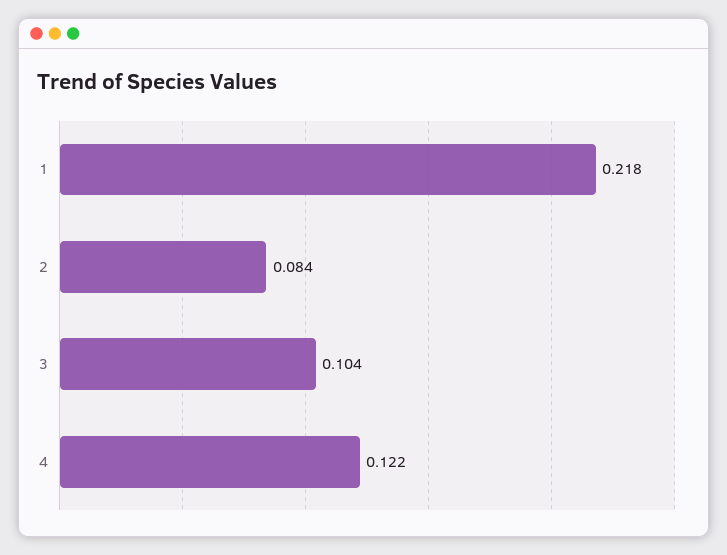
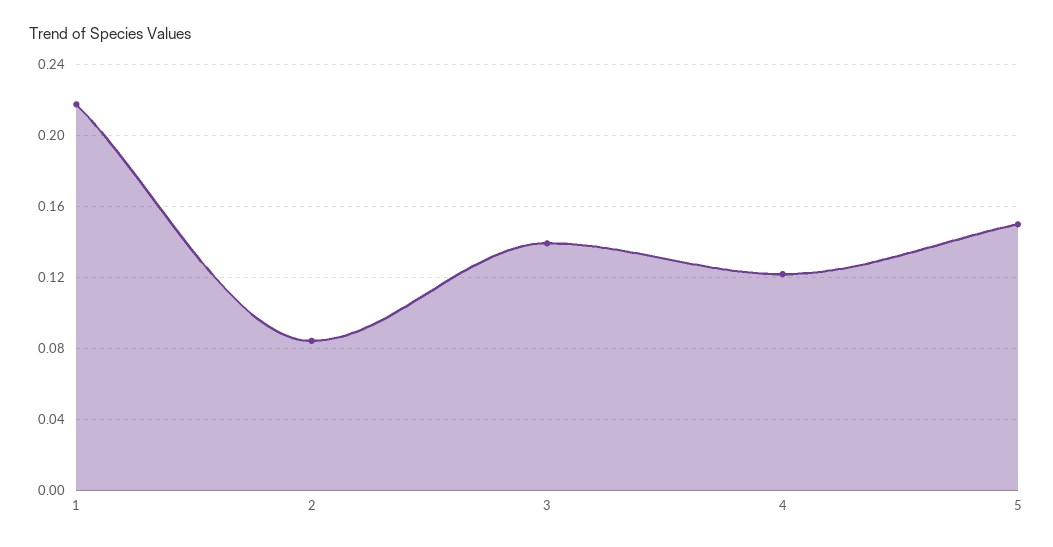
3: 0.104 -> 0.14
5: none -> 0.15

